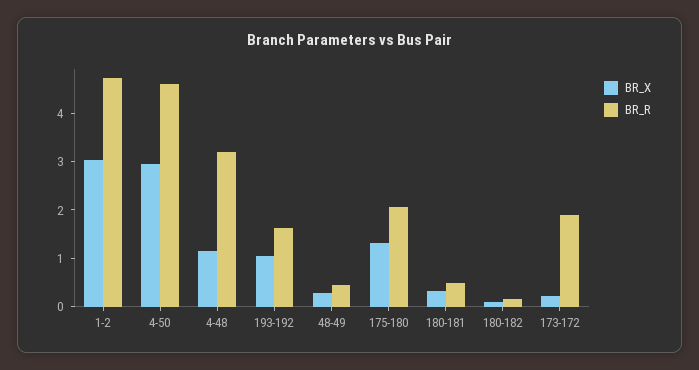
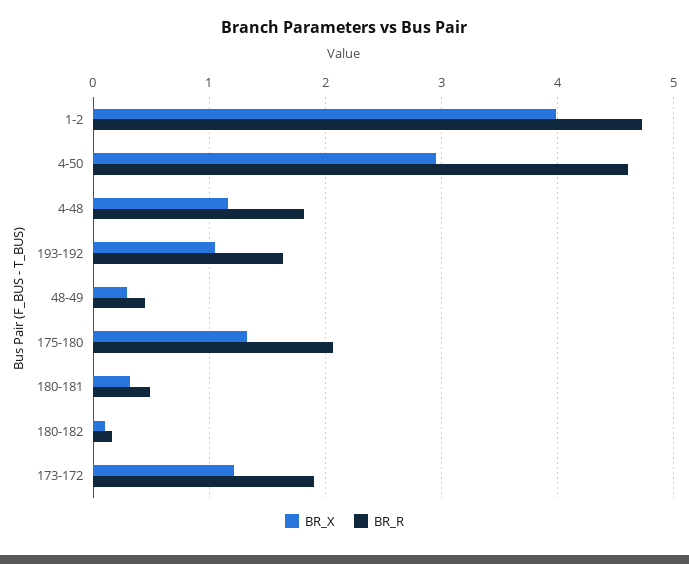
BR_X, 1-2: 3 -> 4
BR_R, 4-48: 3.2 -> 1.8
BR_X, 173-172: 0.2 -> 1.2

